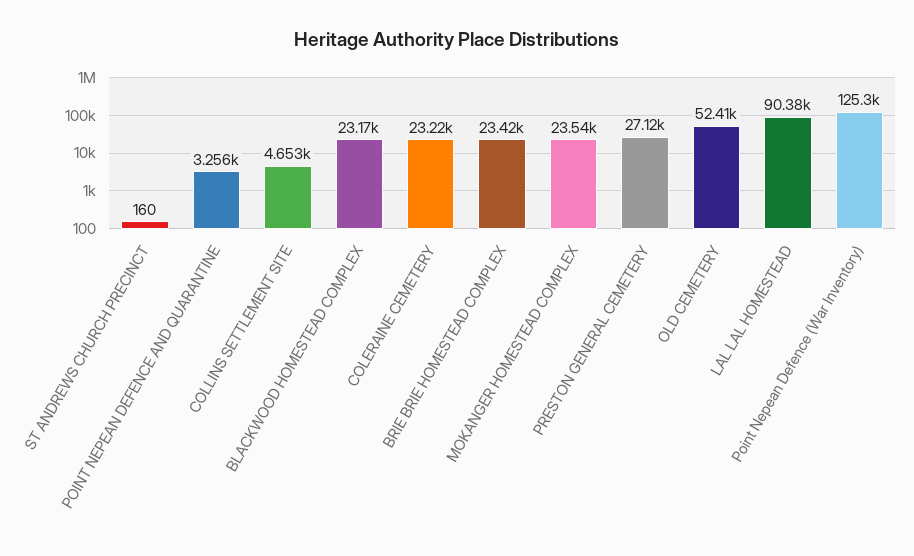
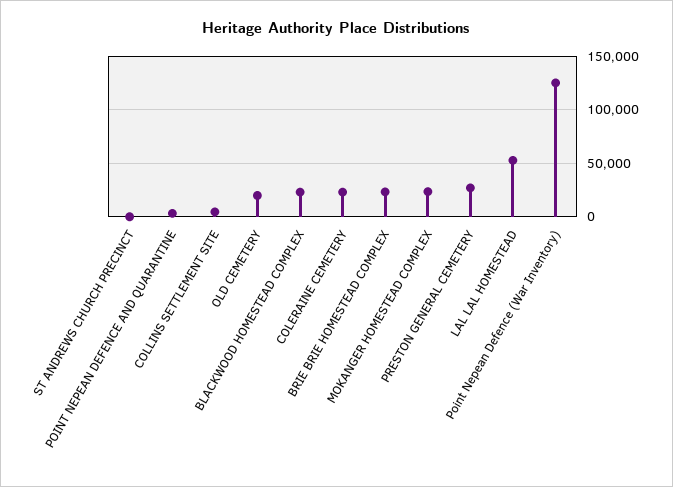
OLD CEMETERY: 52410 -> 20000
LAL LAL HOMESTEAD: 90380 -> 50000

